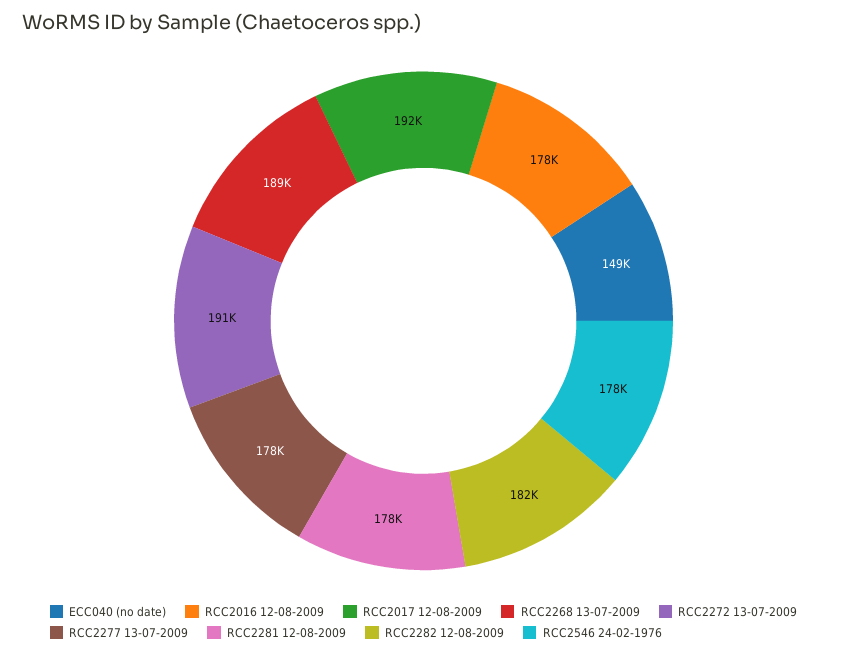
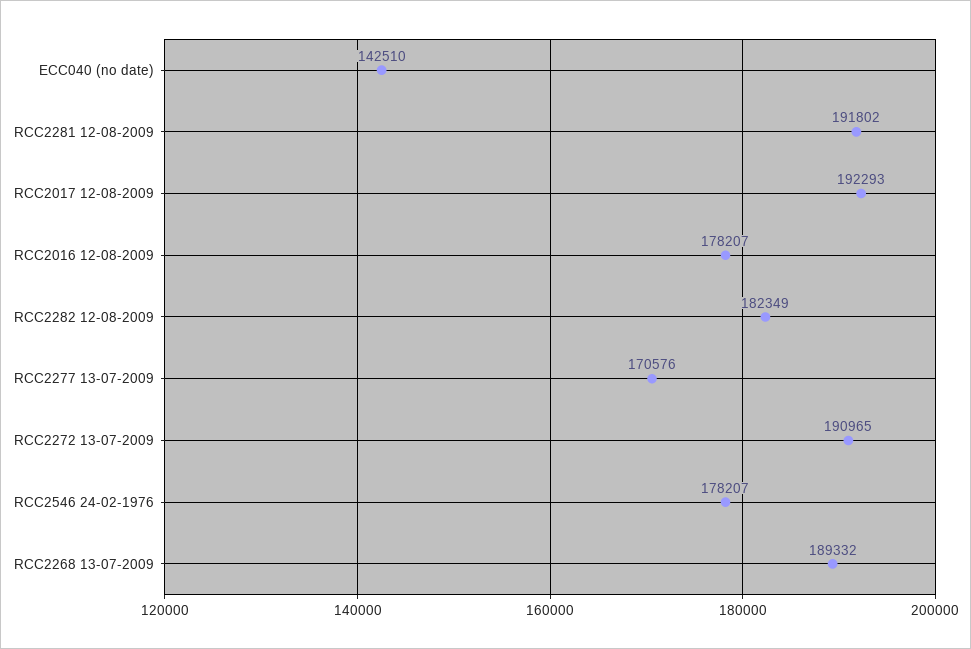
ECC040 (no date): 149000 -> 142510
RCC2277 13-07-2009: 178000 -> 170576
RCC2281 12-08-2009: 178000 -> 191802

